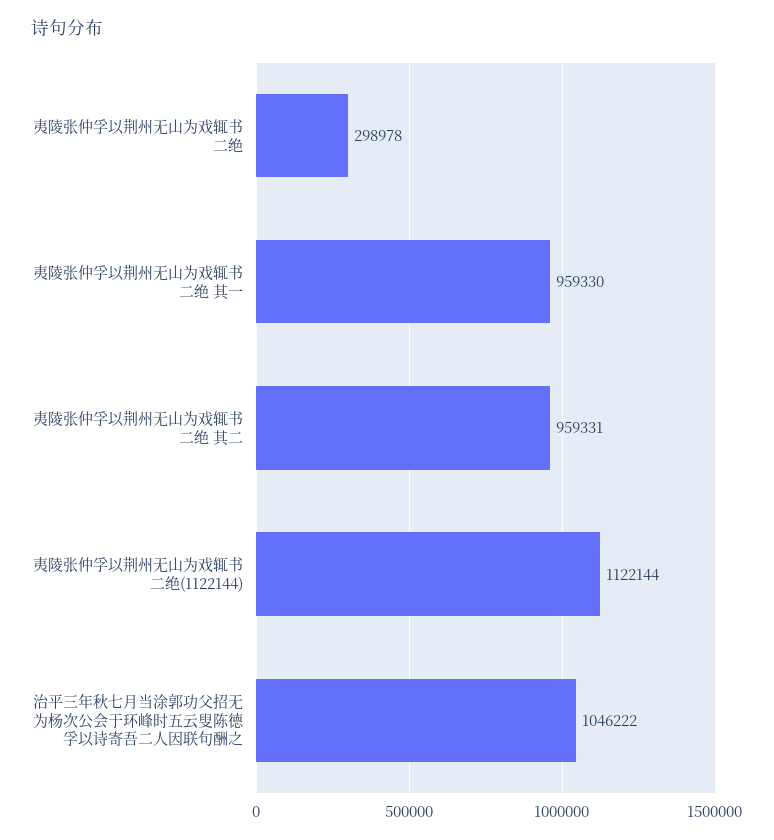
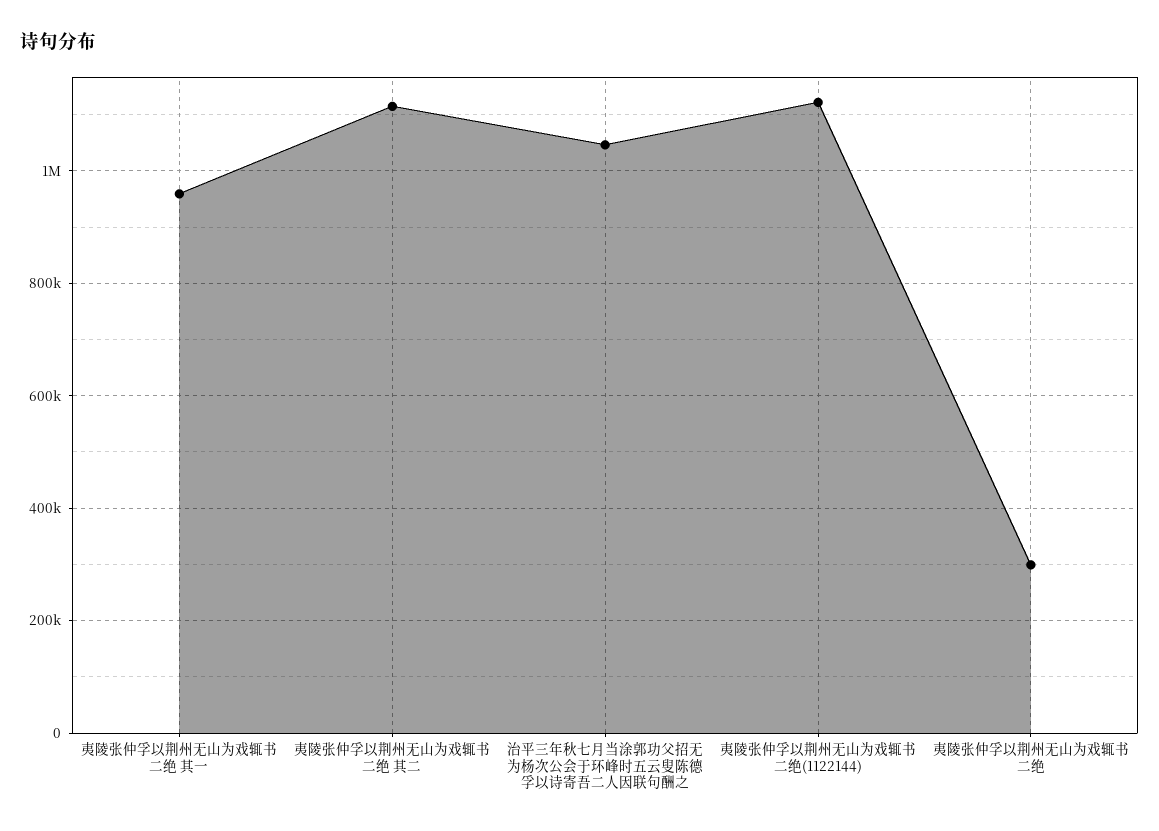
夷陵张仲孚以荆州无山为戏辄书二绝 其二: 959331 -> 1120000

